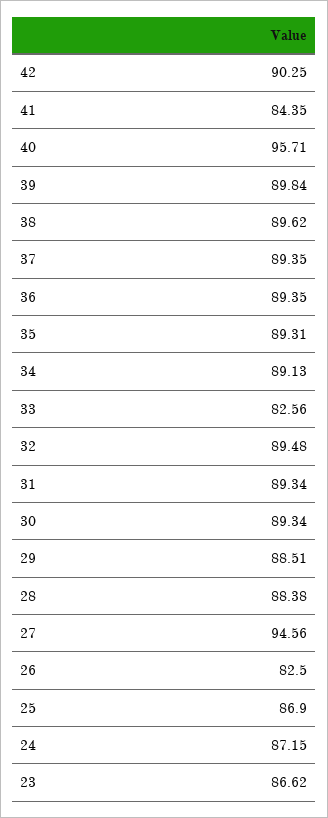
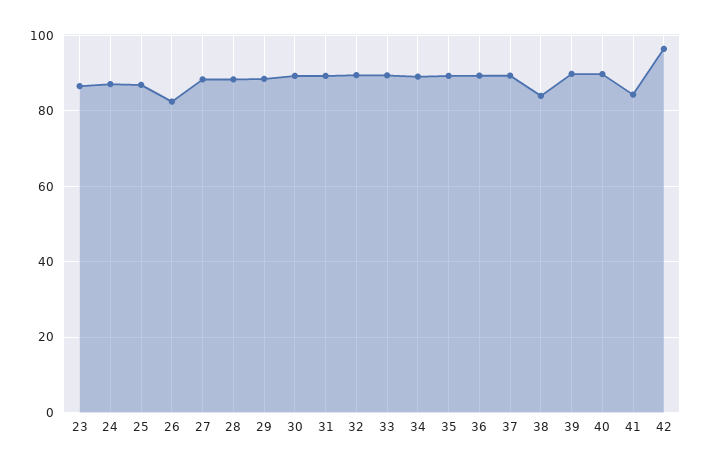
42: 90.25 -> 96
40: 95.71 -> 90
38: 89.62 -> 84
33: 82.56 -> 90
27: 94.56 -> 88

